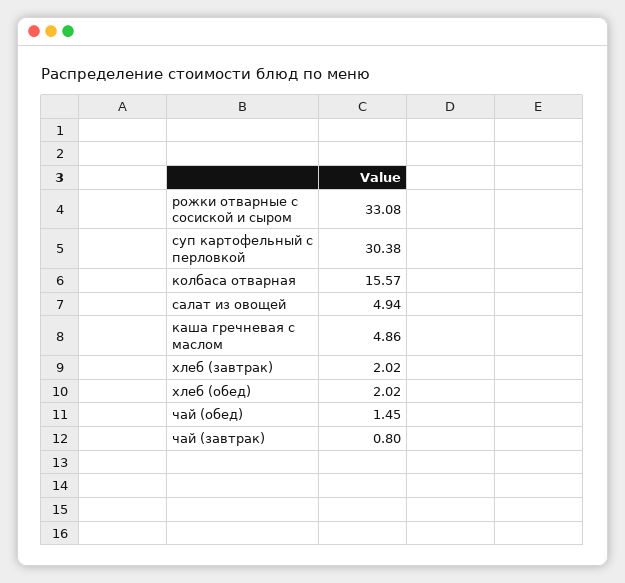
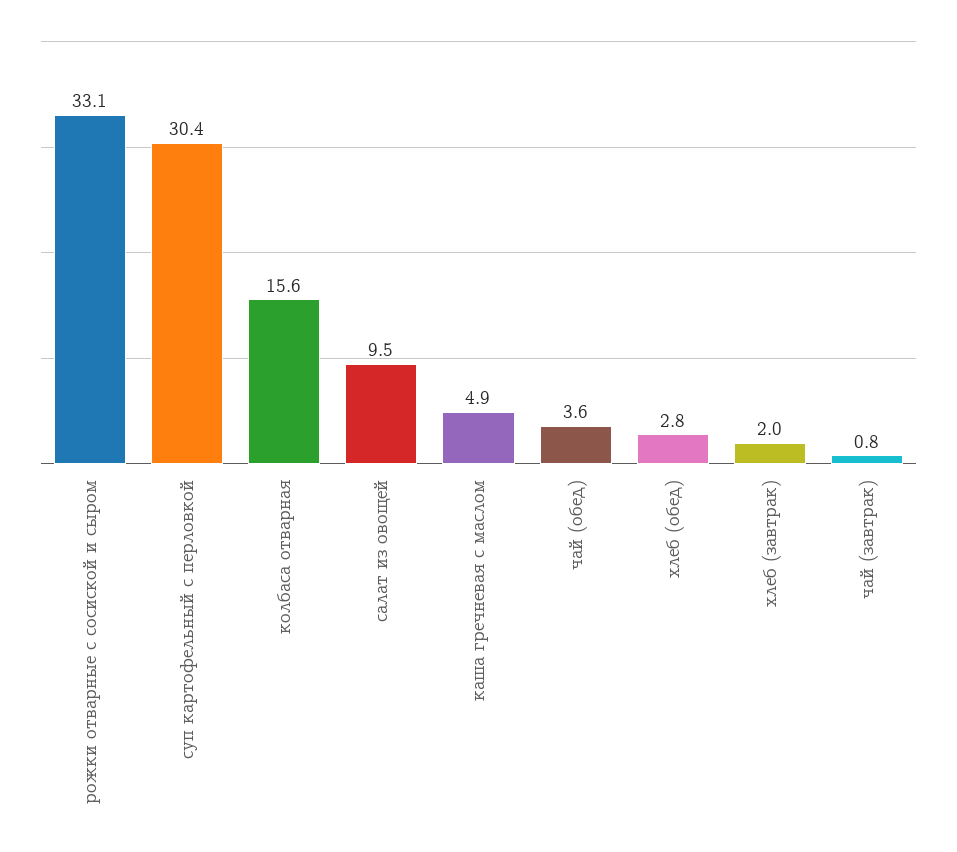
салат из овощей: 4.94 -> 9.5
хлеб (обед): 2.02 -> 2.8
чай (обед): 1.45 -> 3.6

